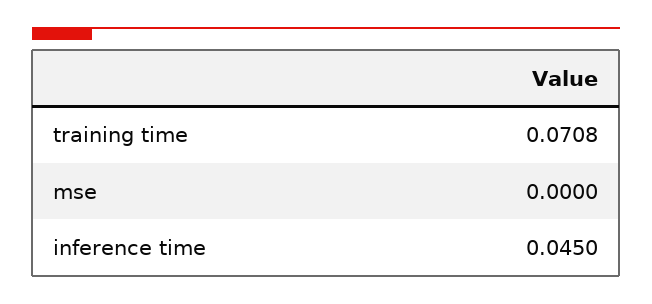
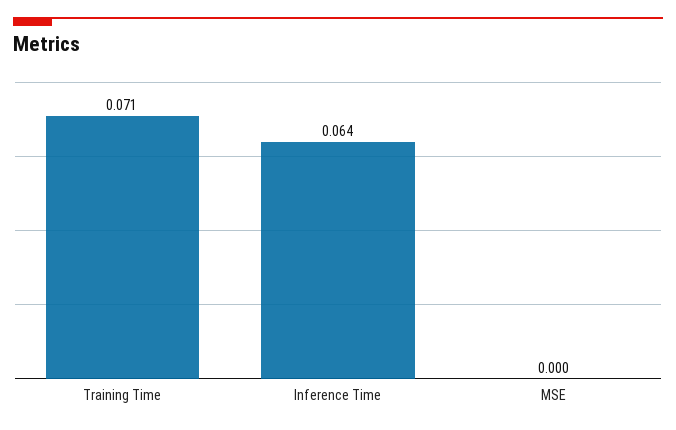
inference time: 0.045 -> 0.064

